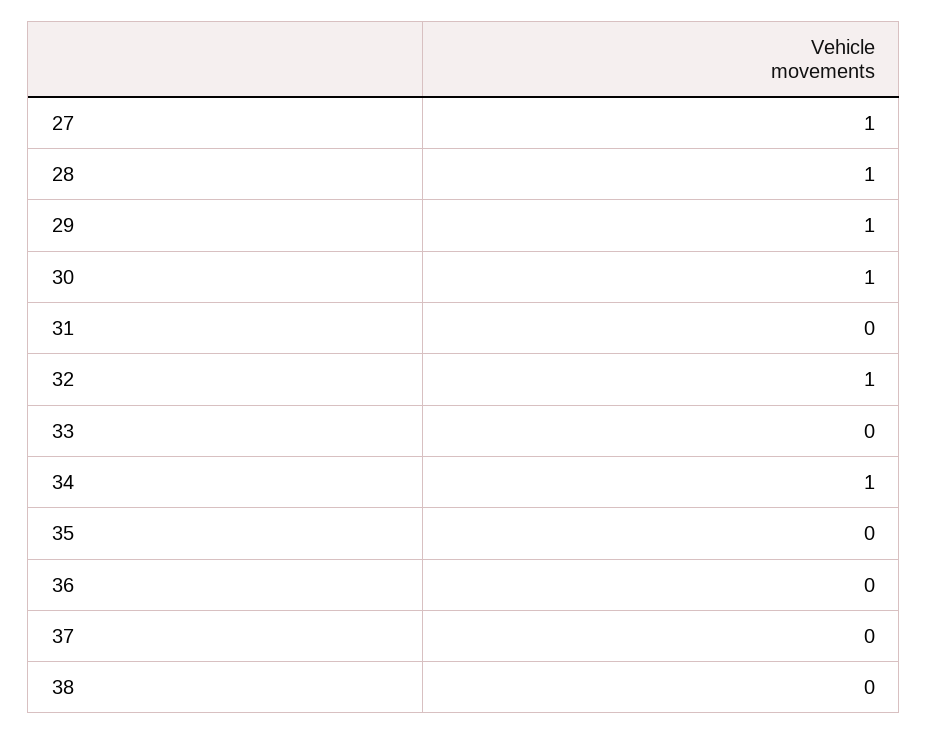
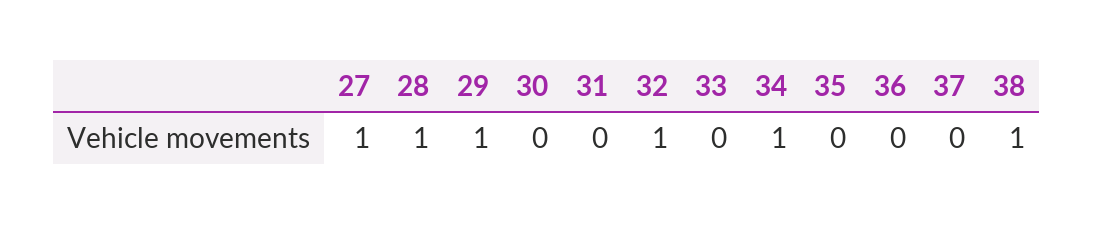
30: 1 -> 0
38: 0 -> 1

